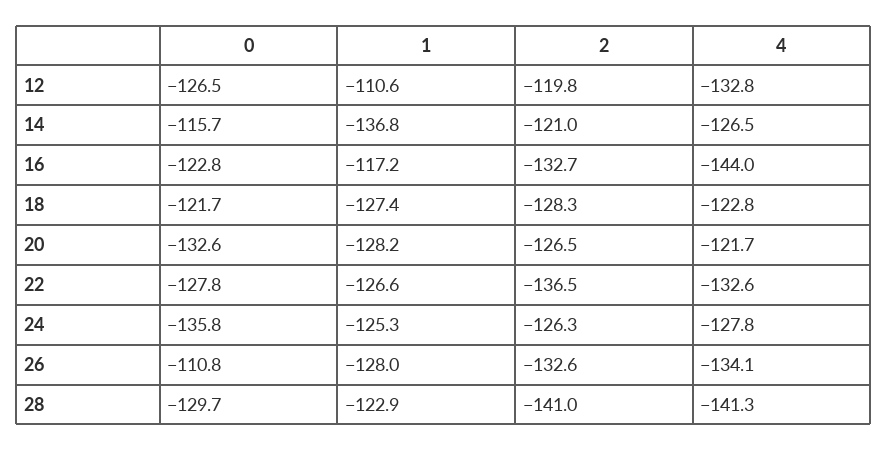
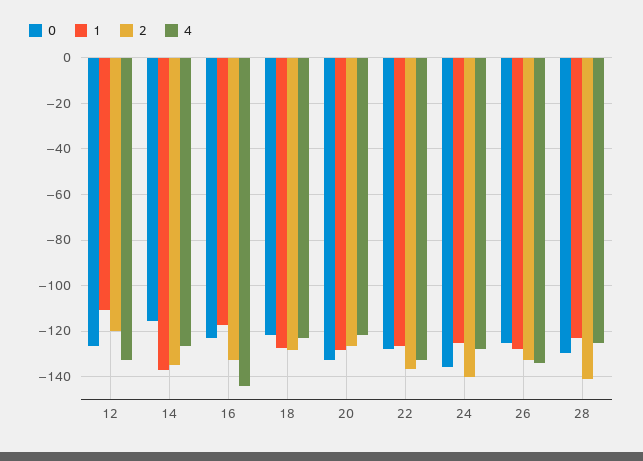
2, 14: -121 -> -135
2, 24: -126.3 -> -140
0, 26: -110.8 -> -125
4, 28: -141.3 -> -125

